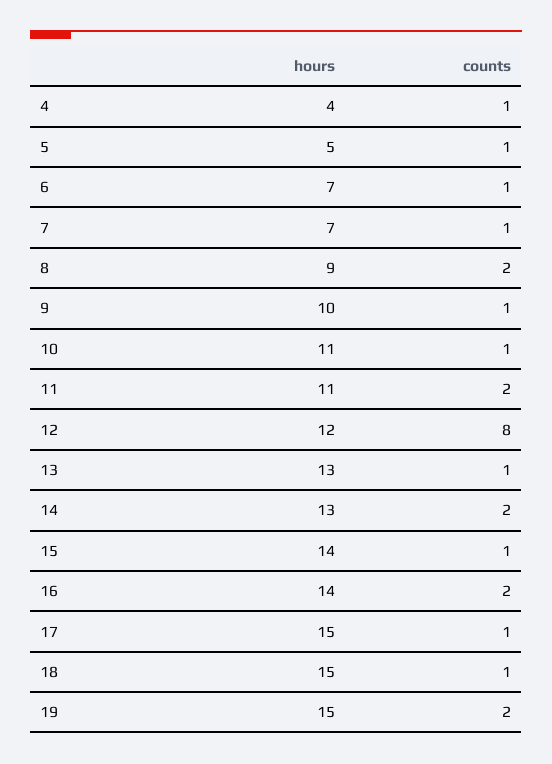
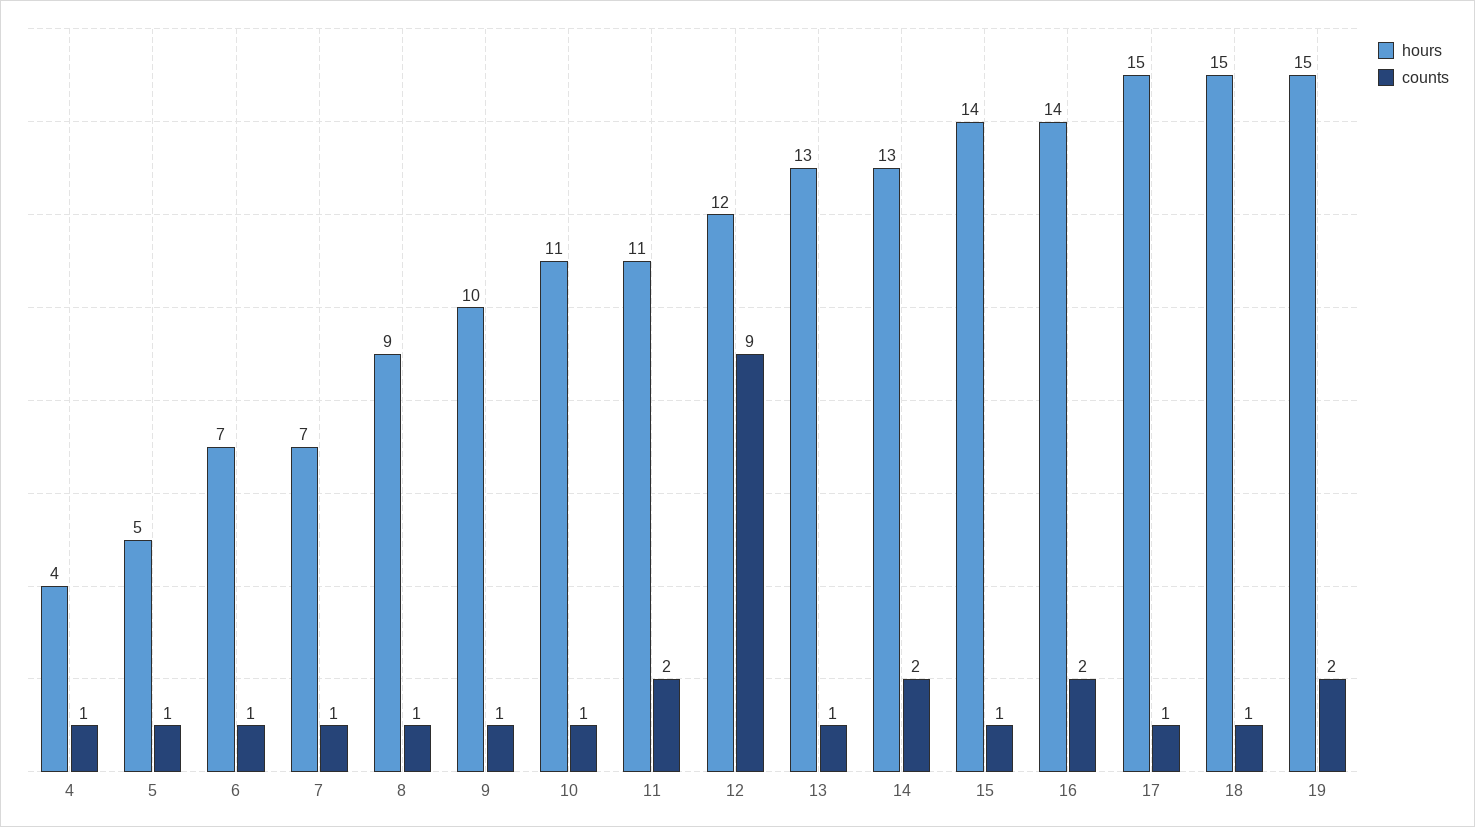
counts, 8: 2 -> 1
counts, 12: 8 -> 9

